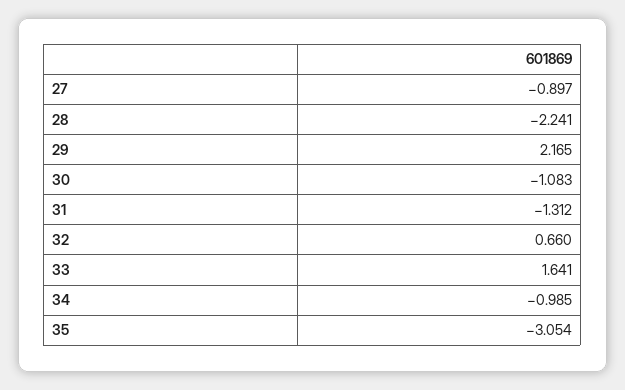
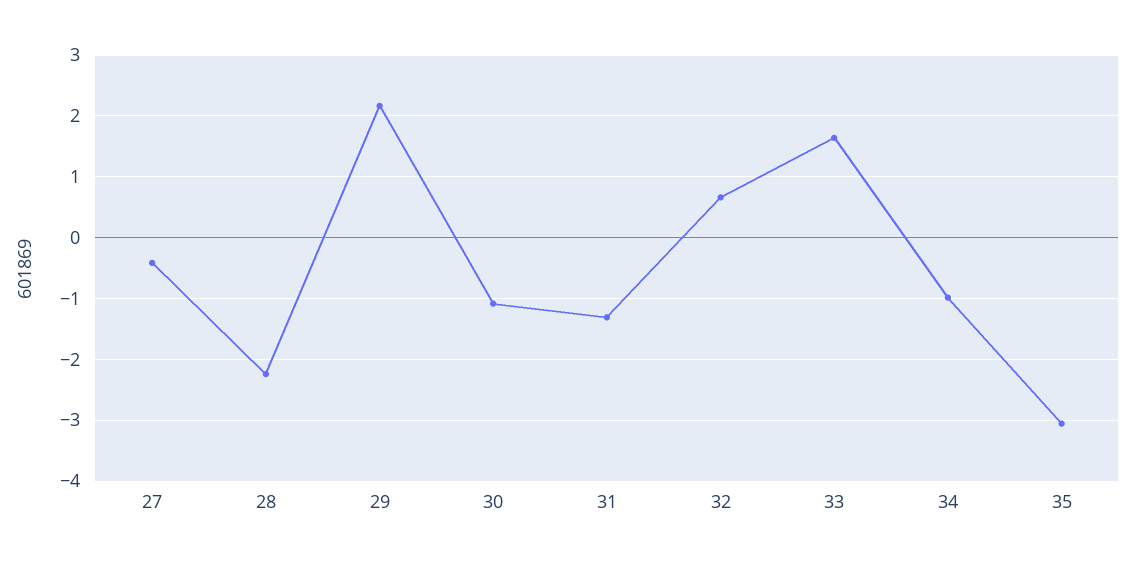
27: -0.897 -> -0.4

